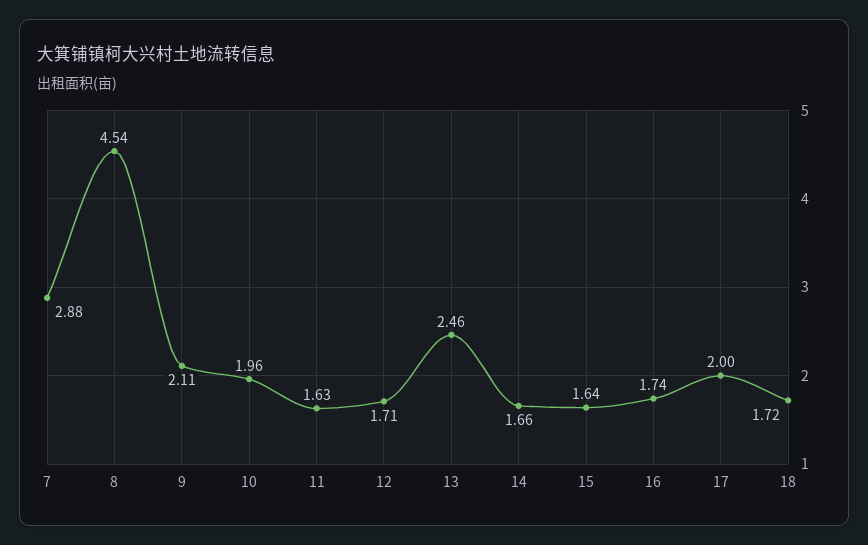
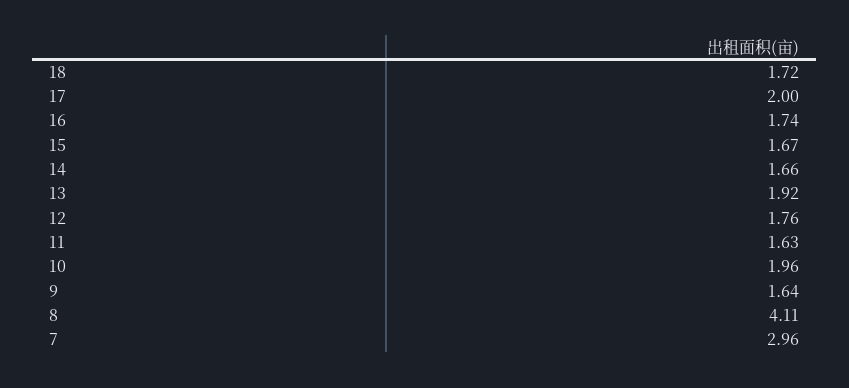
7: 2.88 -> 2.96
8: 4.54 -> 4.11
9: 2.11 -> 1.64
12: 1.71 -> 1.76
13: 2.46 -> 1.92
15: 1.64 -> 1.67

